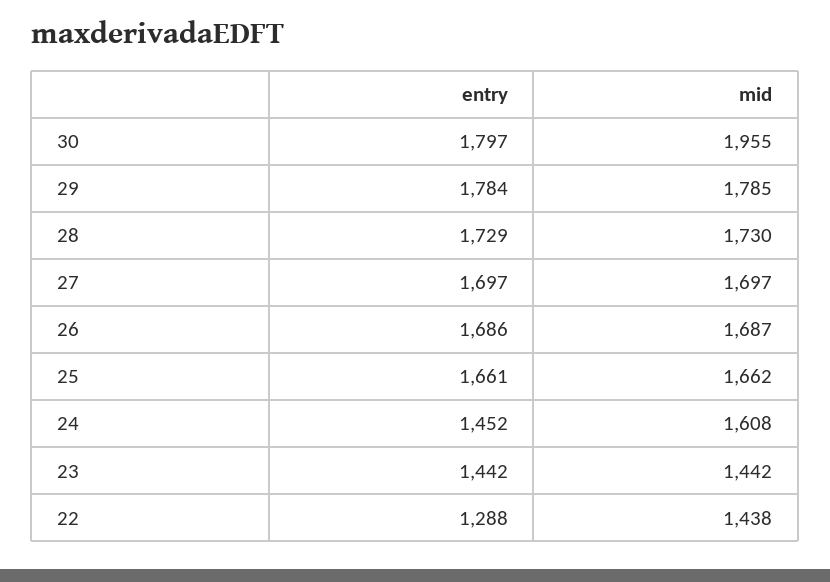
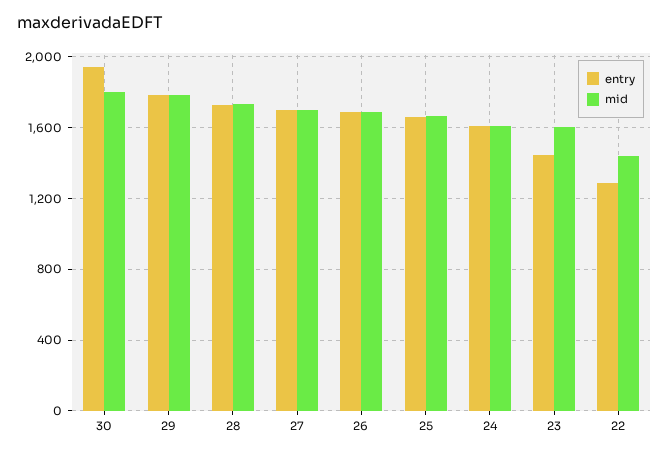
entry, 30: 1797 -> 1950
mid, 30: 1955 -> 1800
entry, 24: 1452 -> 1600
mid, 23: 1442 -> 1600

